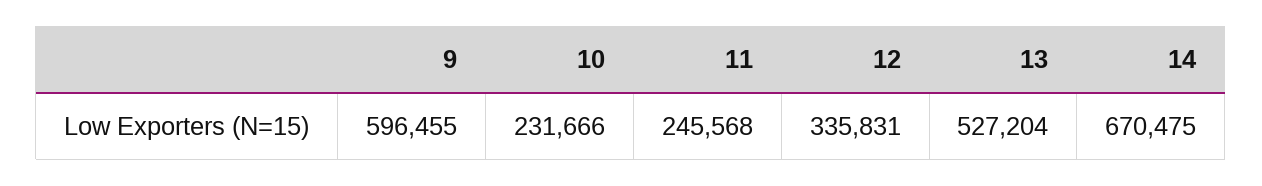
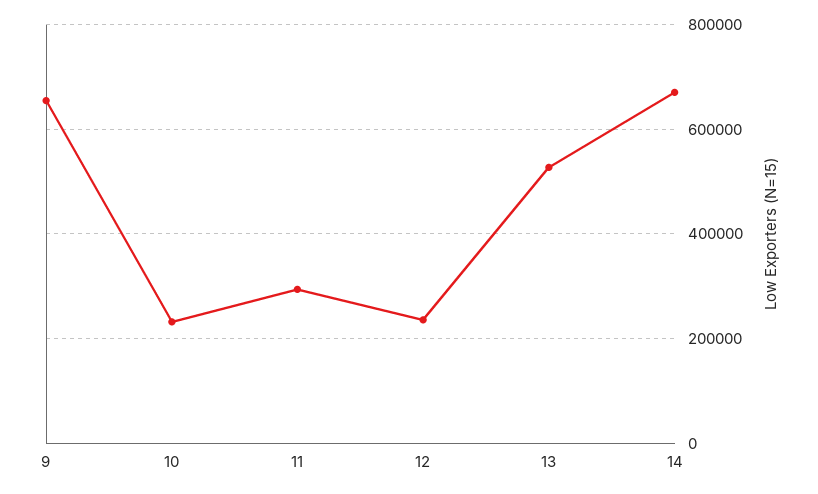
9: 596455 -> 660000
11: 245568 -> 300000
12: 335831 -> 240000

